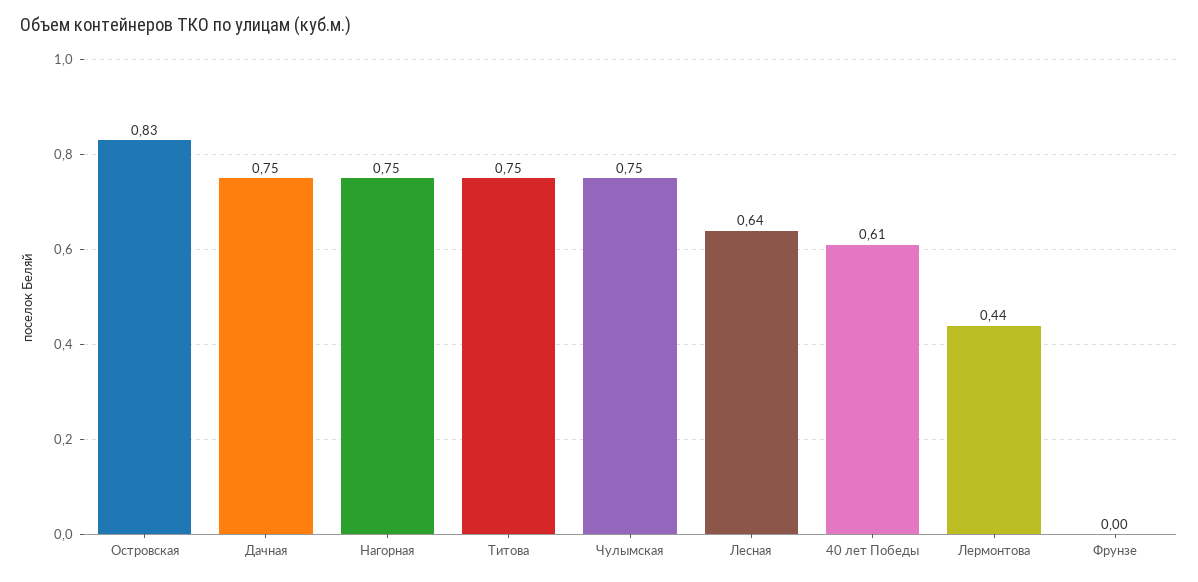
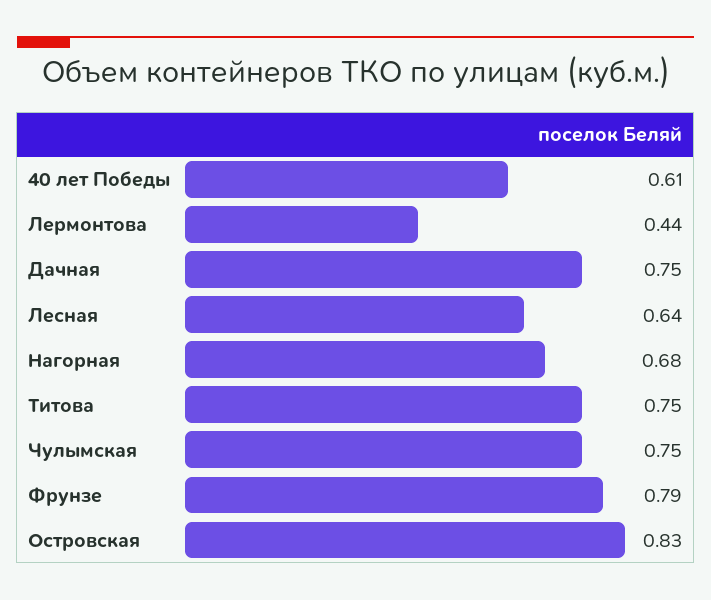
Нагорная: 0.75 -> 0.68
Фрунзе: 0 -> 0.79

